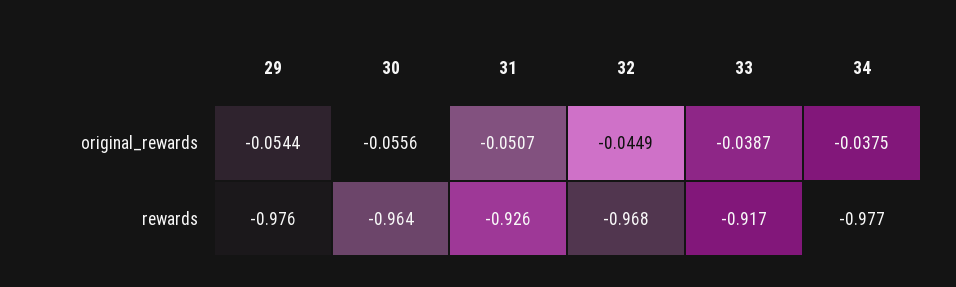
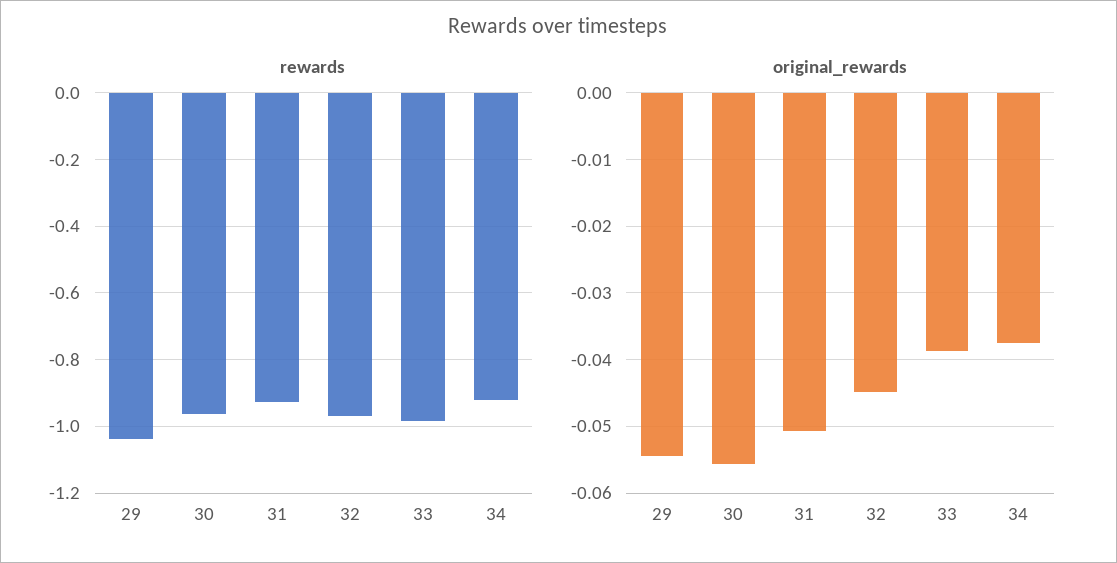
rewards, 29: -0.976 -> -1.04
rewards, 33: -0.917 -> -0.98
rewards, 34: -0.977 -> -0.92

